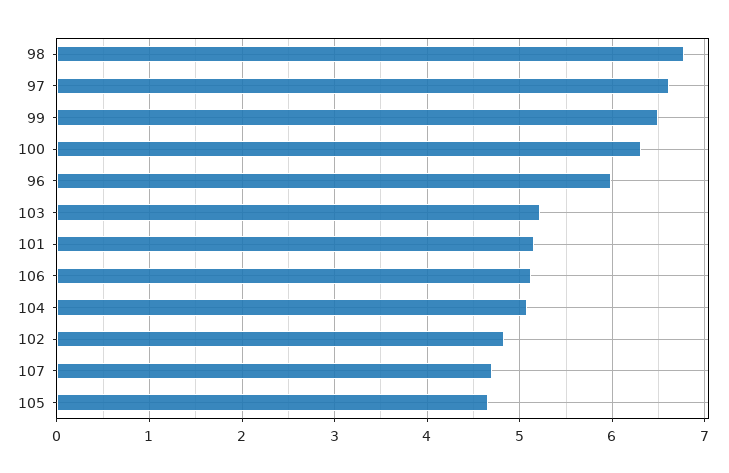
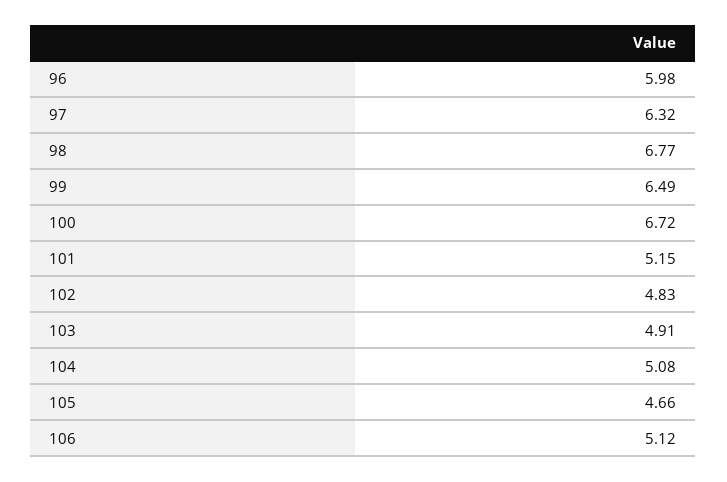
97: 6.6 -> 6.32
100: 6.3 -> 6.72
103: 5.2 -> 4.91
107: 4.7 -> none

